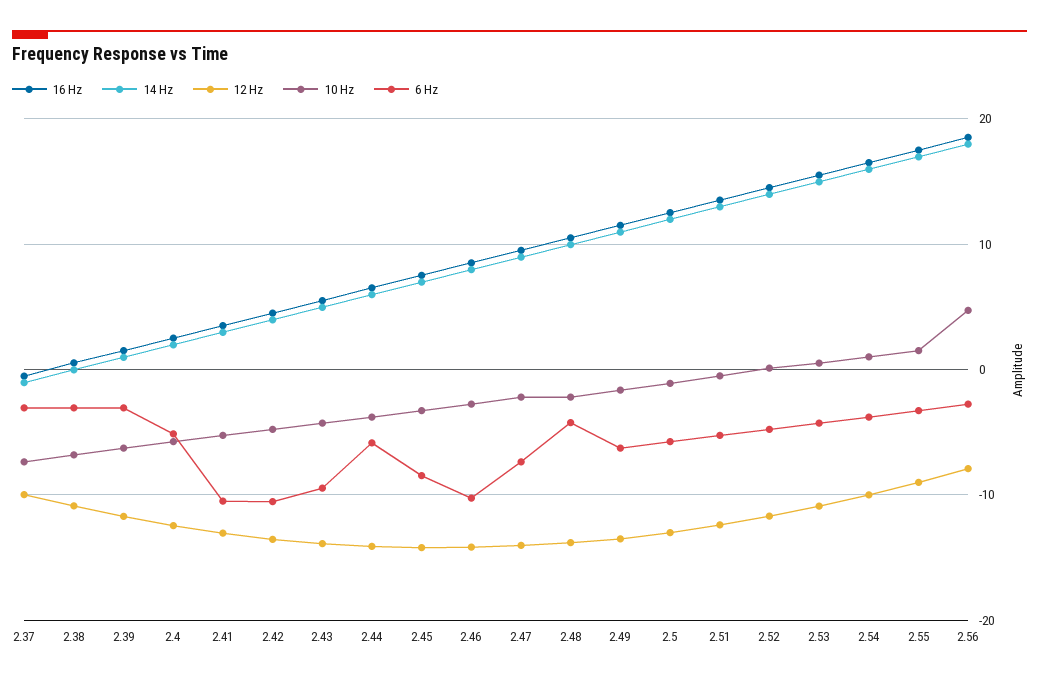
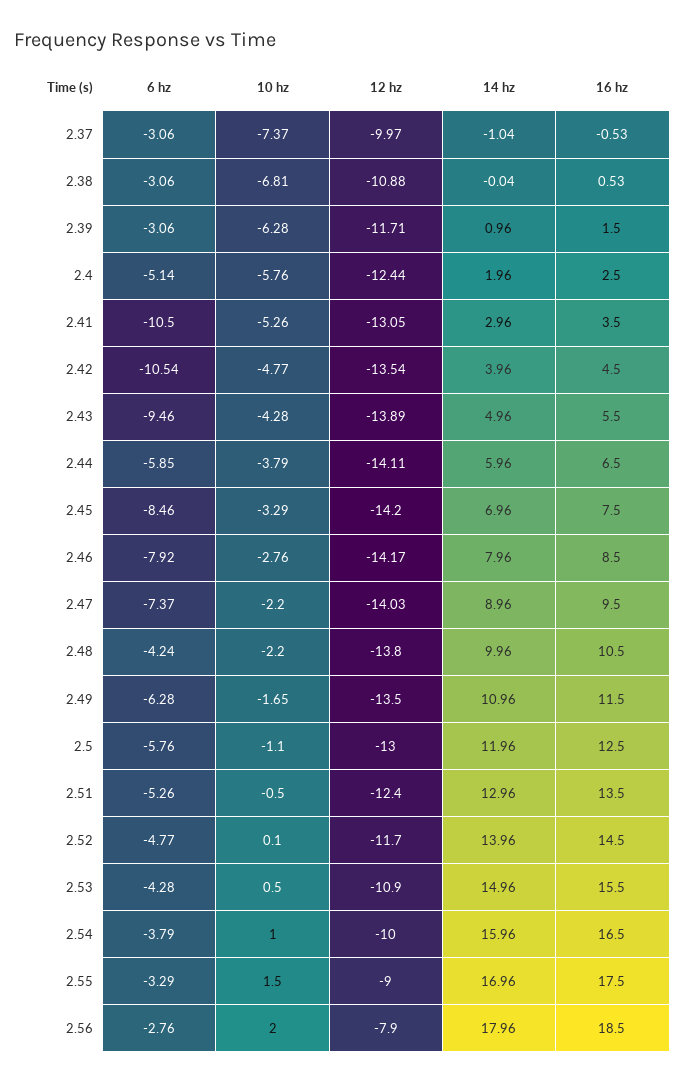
6 Hz, 2.46: -10 -> -7.92
10 Hz, 2.56: 5 -> 2

